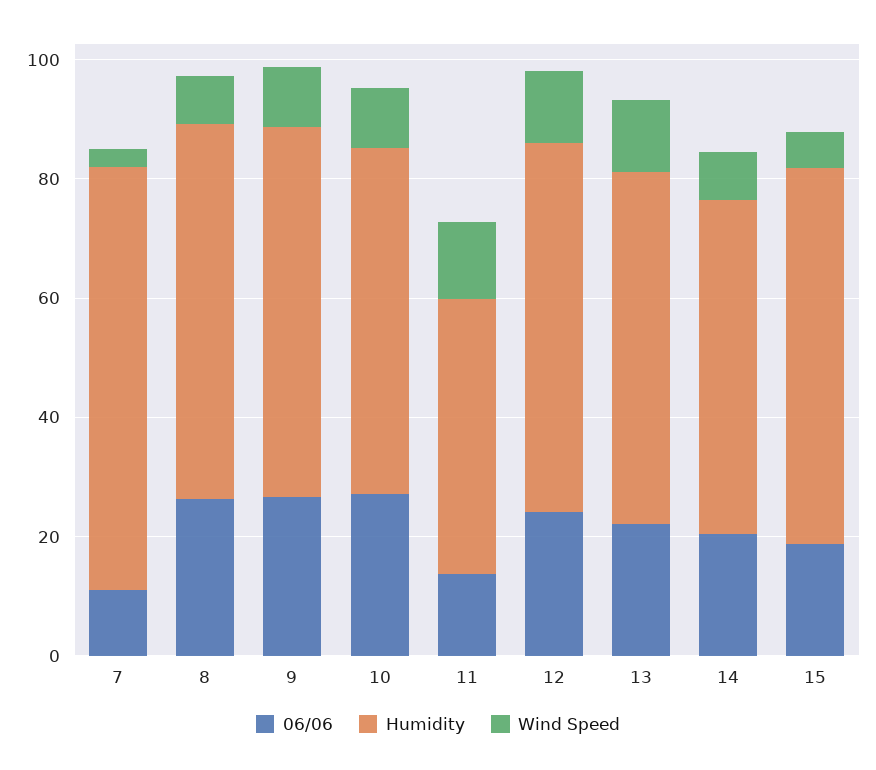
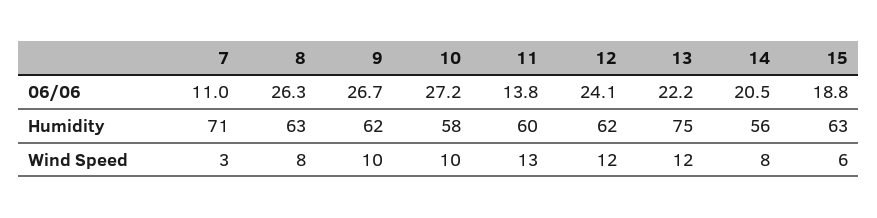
Humidity, 11: 45 -> 60
Humidity, 13: 60 -> 75

